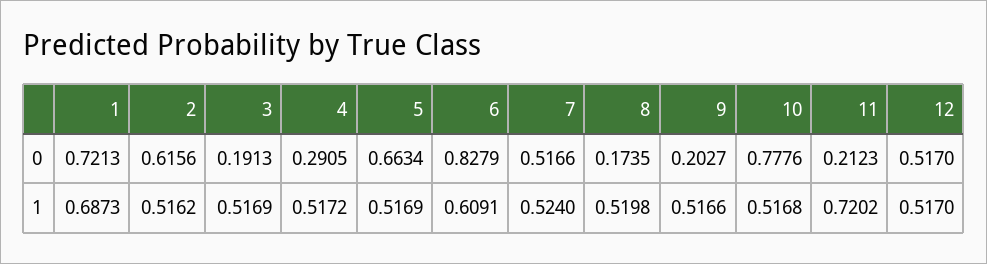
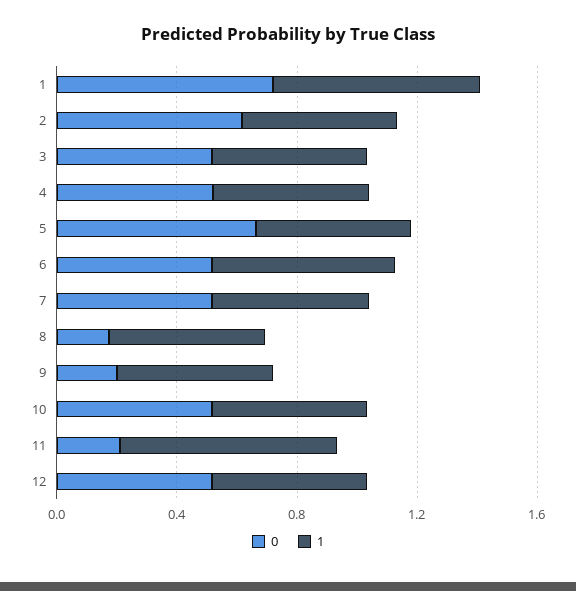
0, 3: 0.1913 -> 0.5
0, 4: 0.2905 -> 0.5
0, 6: 0.8279 -> 0.5
0, 10: 0.7776 -> 0.5

